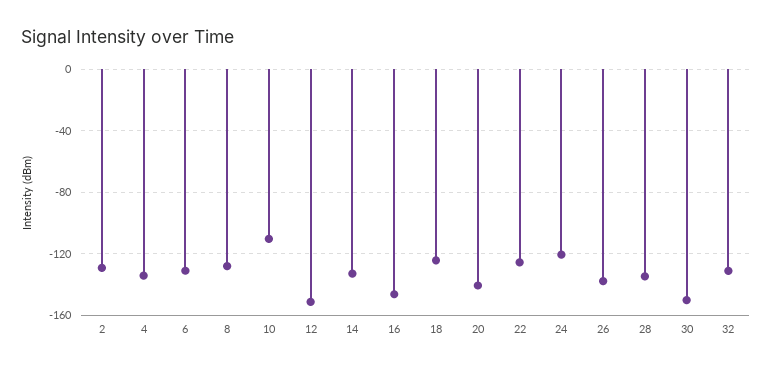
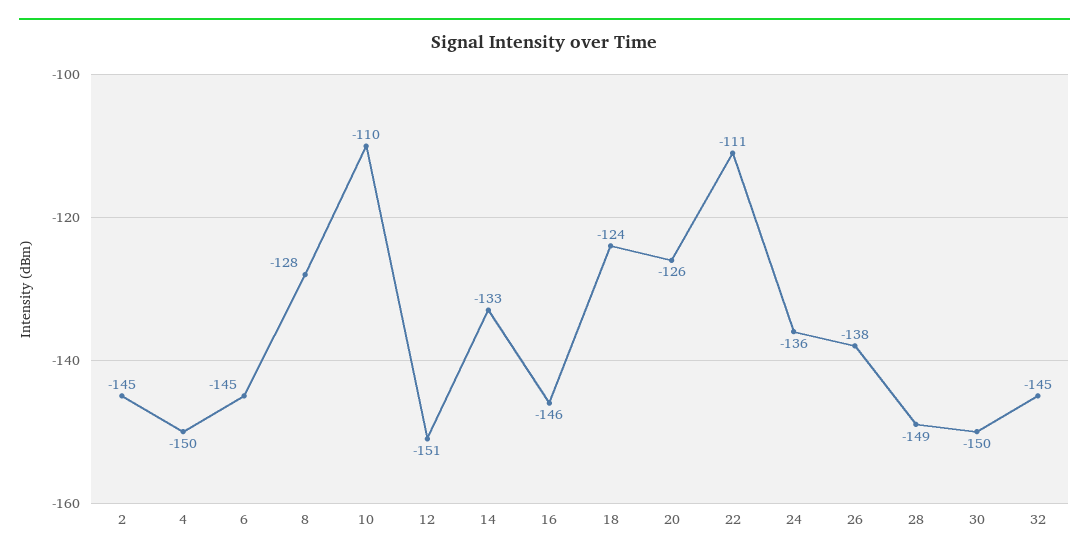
2: -130 -> -145
4: -135 -> -150
6: -130 -> -145
20: -140 -> -126
22: -125 -> -111
24: -120 -> -136
28: -135 -> -149
32: -130 -> -145

